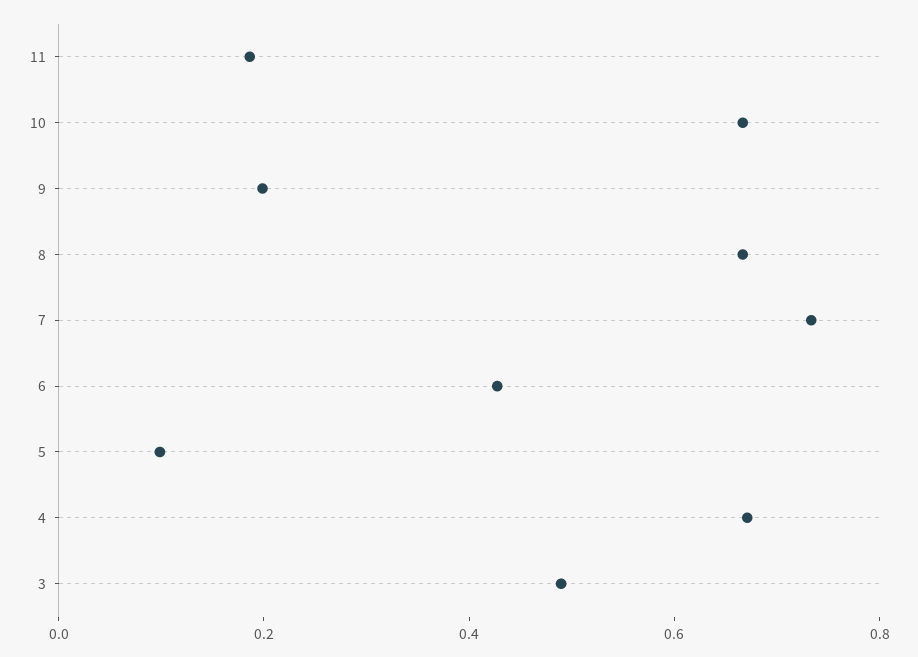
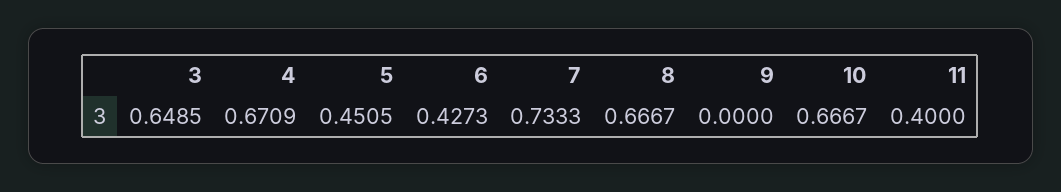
11: 0.2 -> 0.4
9: 0.2 -> 0
5: 0.1 -> 0.4505
3: 0.5 -> 0.6485

